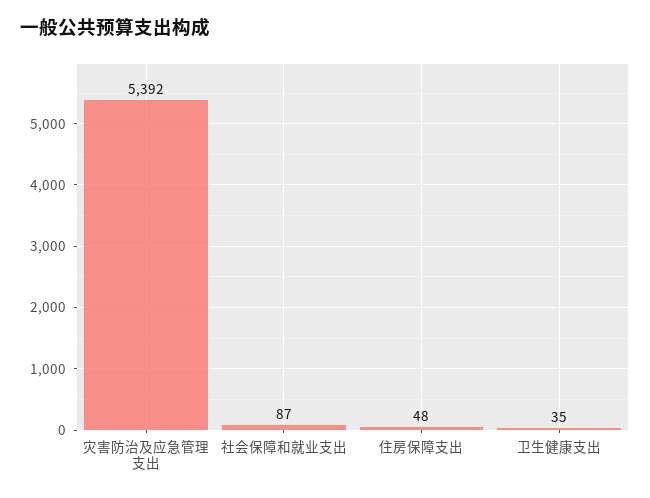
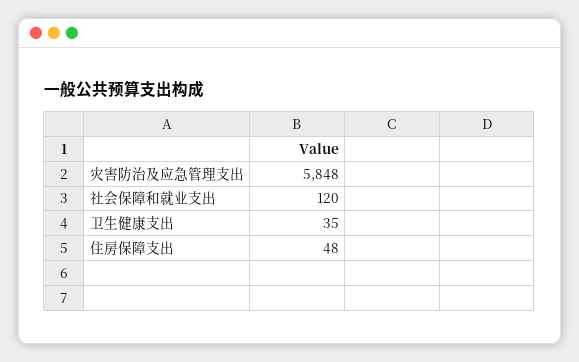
灾害防治及应急管理支出: 5392 -> 5848
社会保障和就业支出: 87 -> 120

